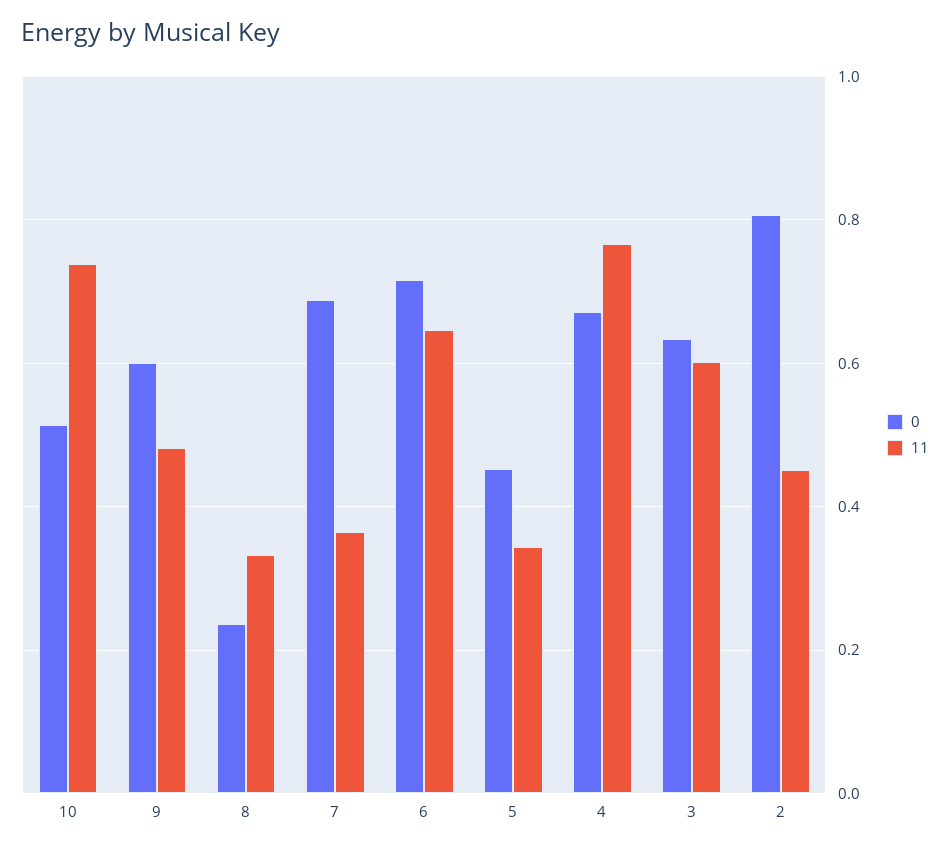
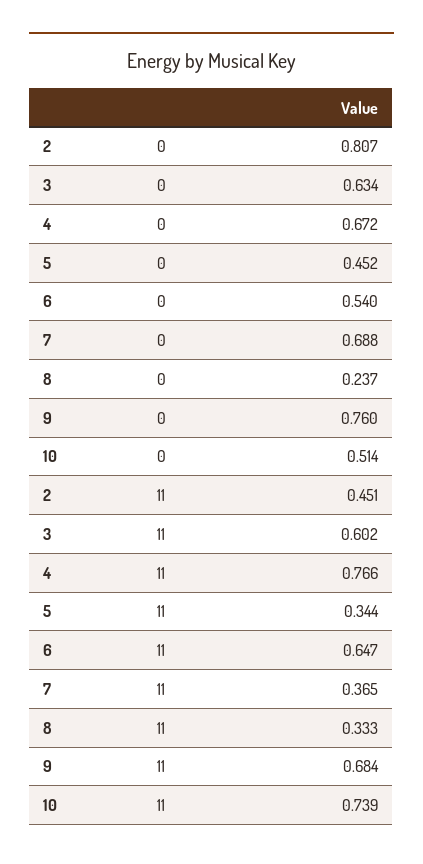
0, 9: 0.6 -> 0.76
11, 9: 0.48 -> 0.684
0, 6: 0.72 -> 0.54

